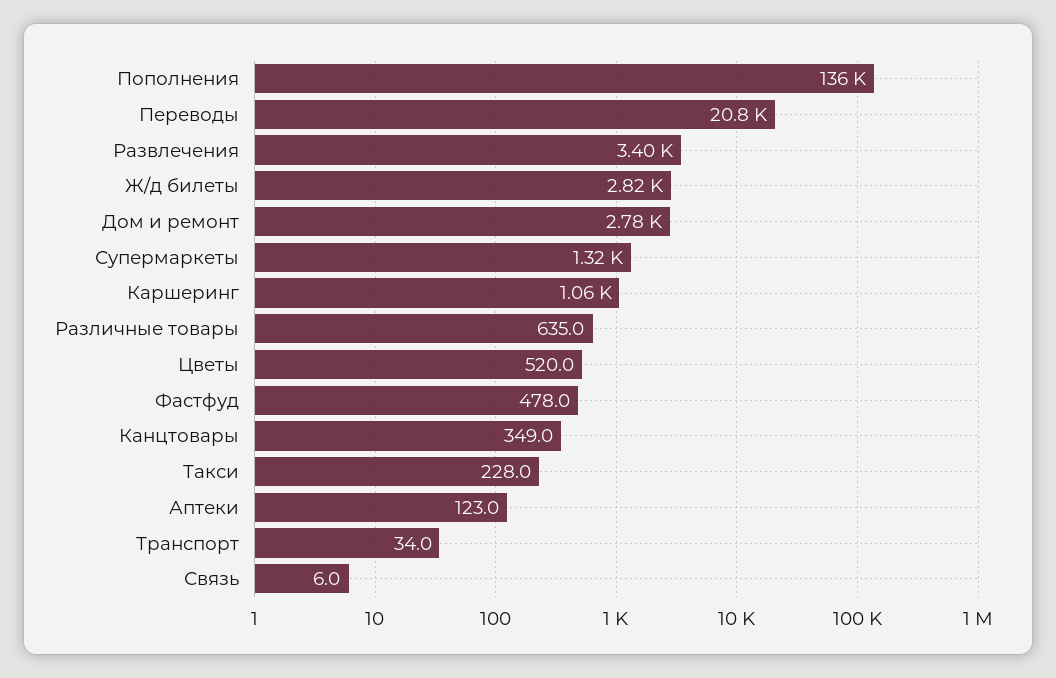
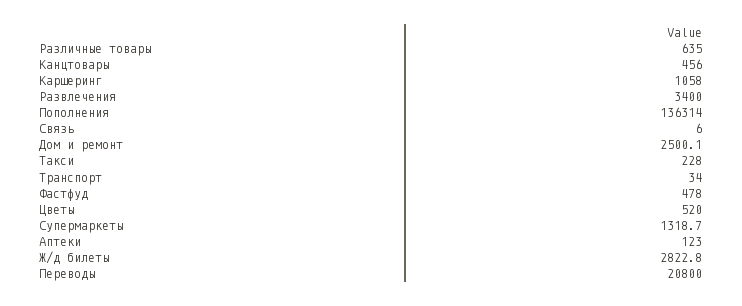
Дом и ремонт: 2780 -> 2500.1
Канцтовары: 349 -> 456

